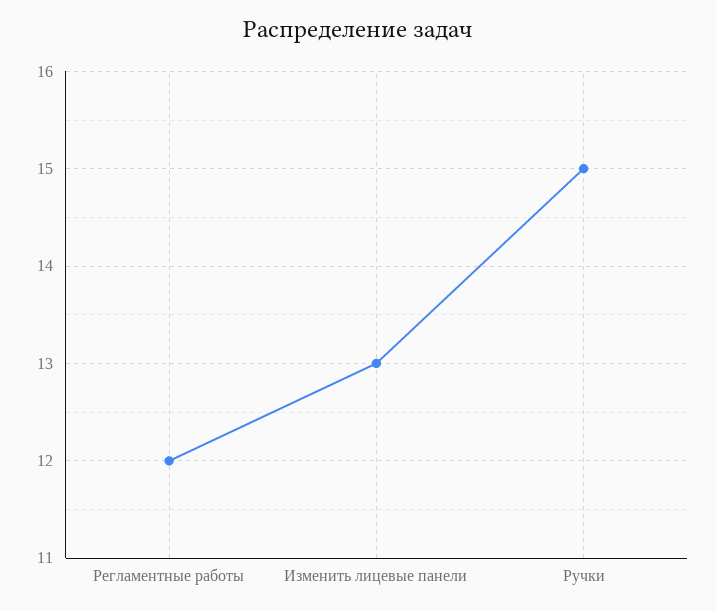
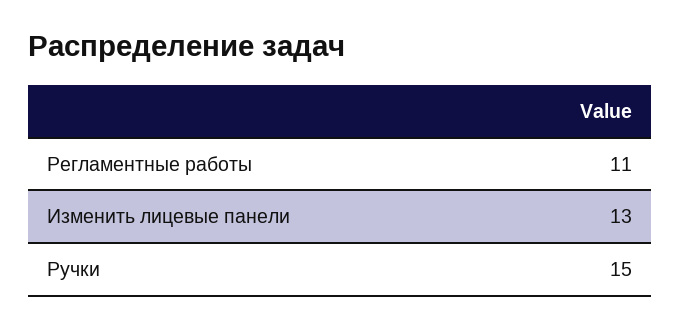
Регламентные работы: 12 -> 11

